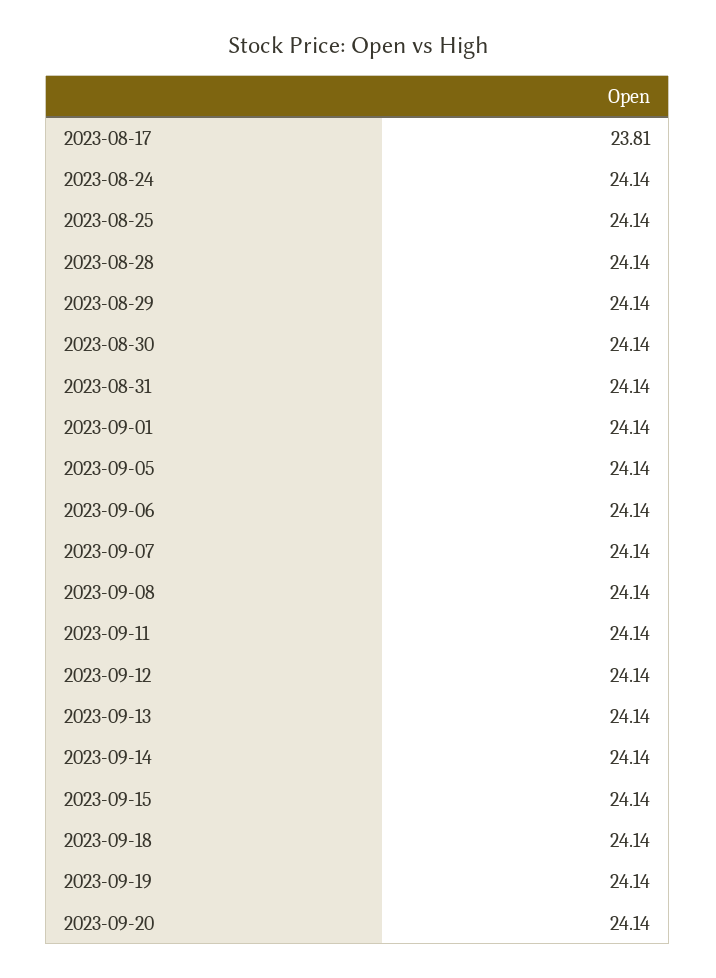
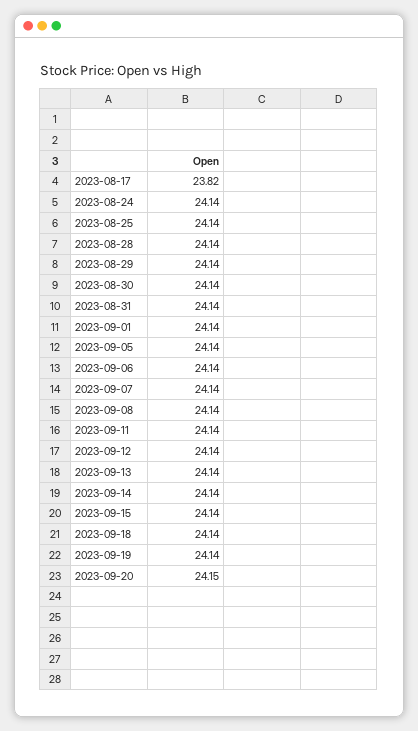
2023-08-17: 23.81 -> 23.82
2023-09-20: 24.14 -> 24.15

